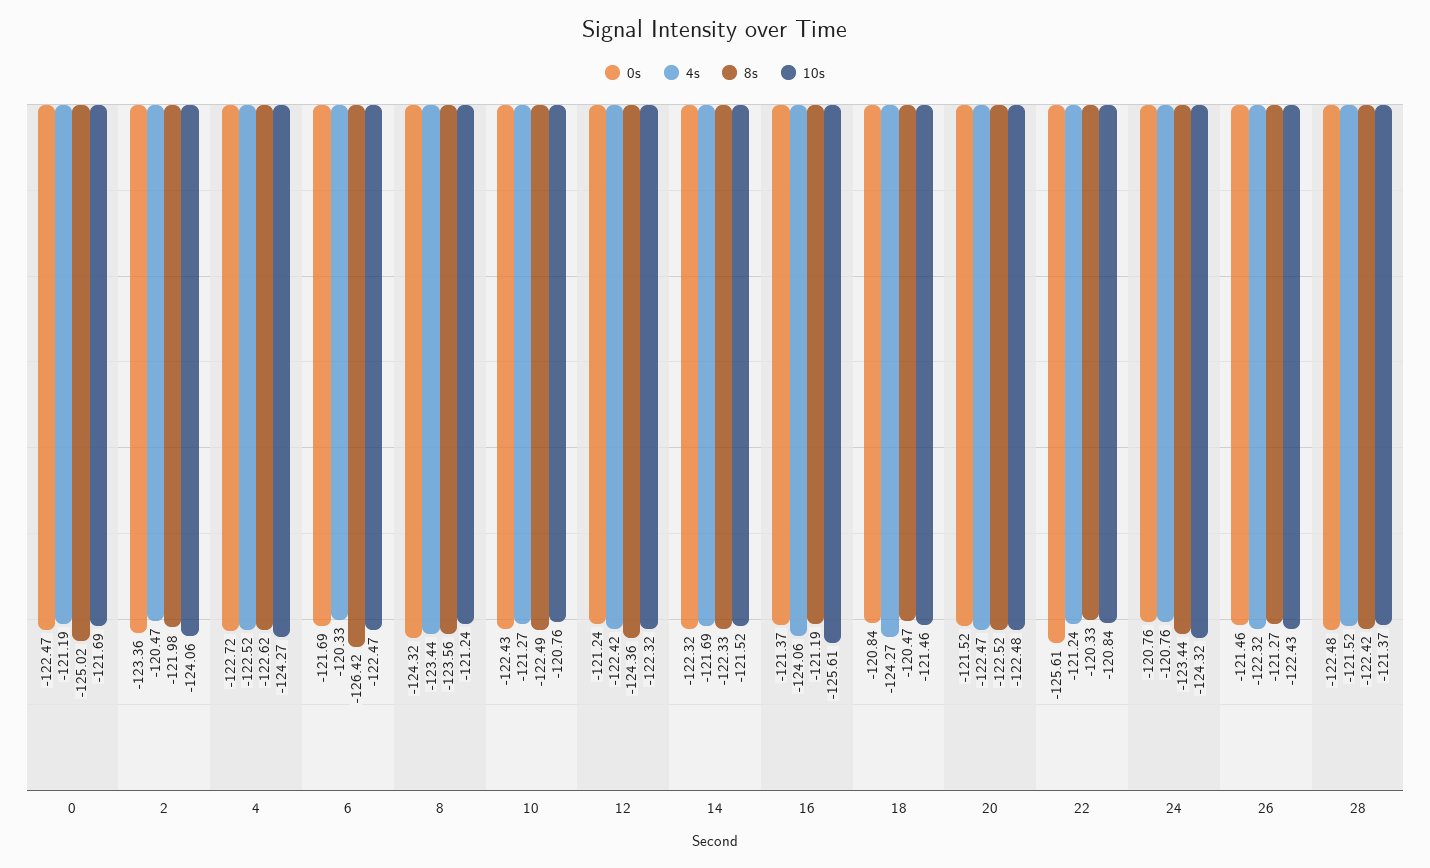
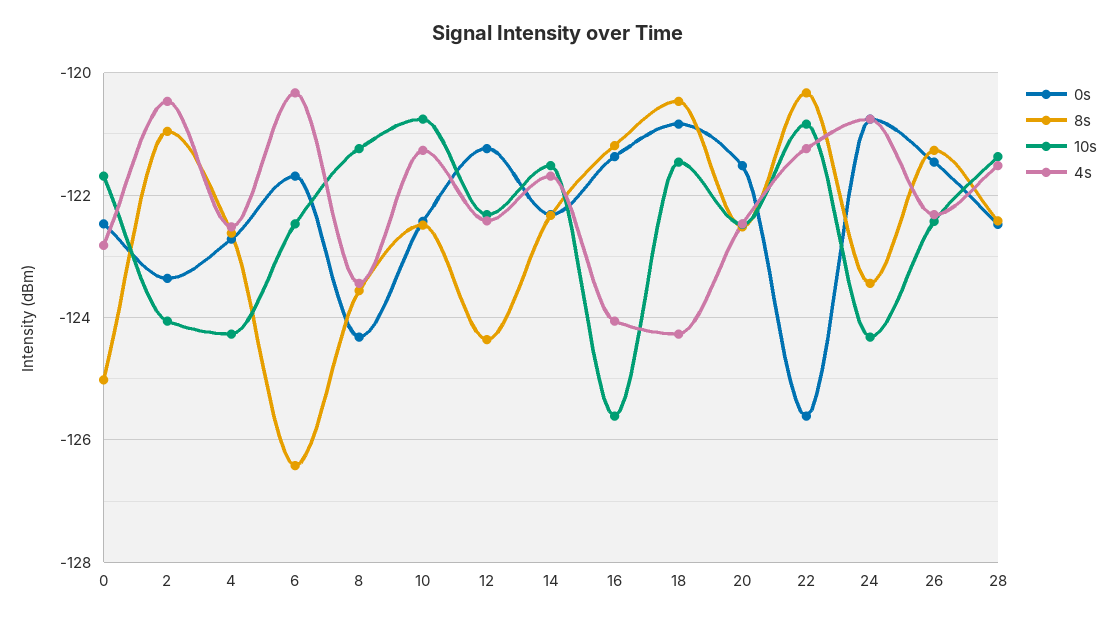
4s, 0: -121.19 -> -122.8
8s, 2: -121.98 -> -121

